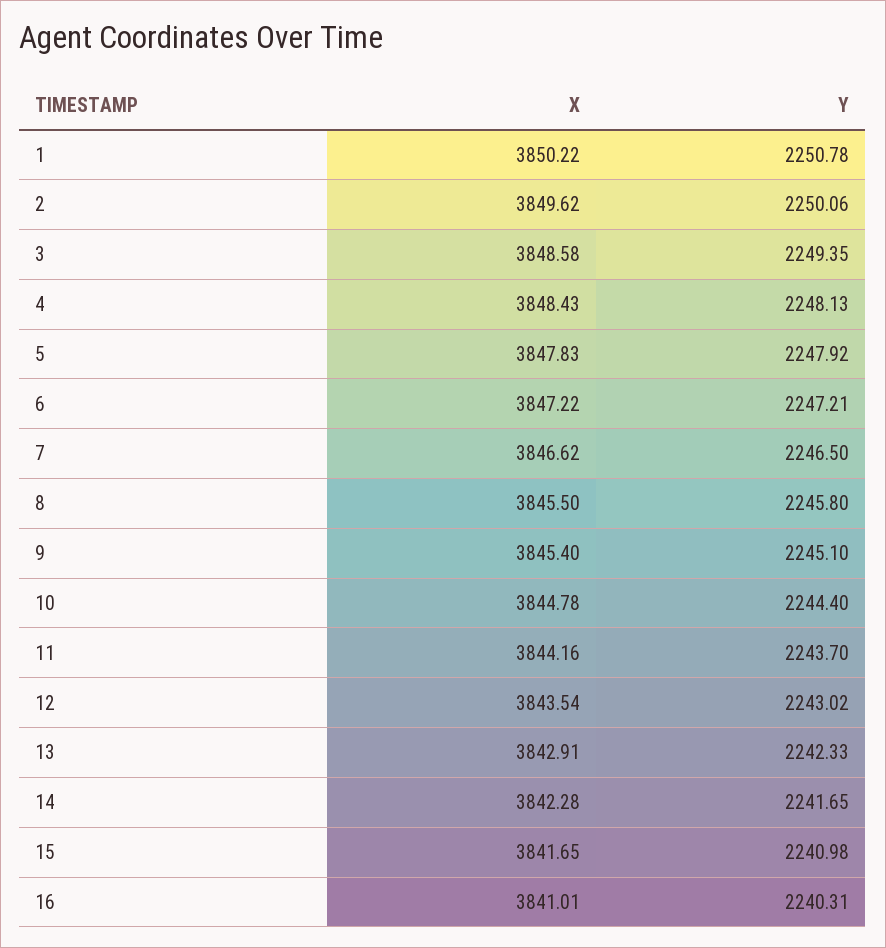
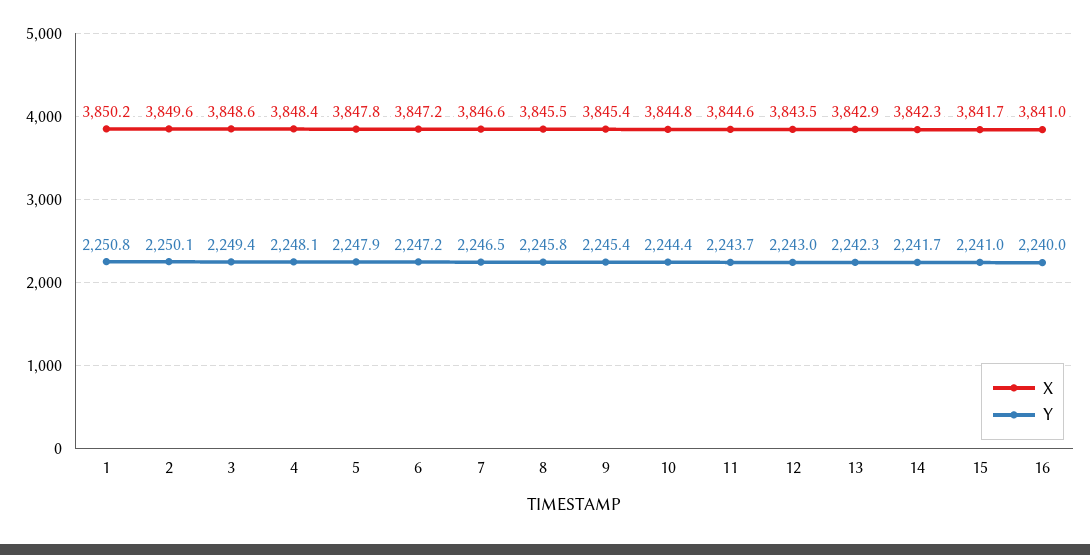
Y, 9: 2245.1 -> 2245.4
X, 11: 3844.16 -> 3844.6
Y, 16: 2240.31 -> 2240

